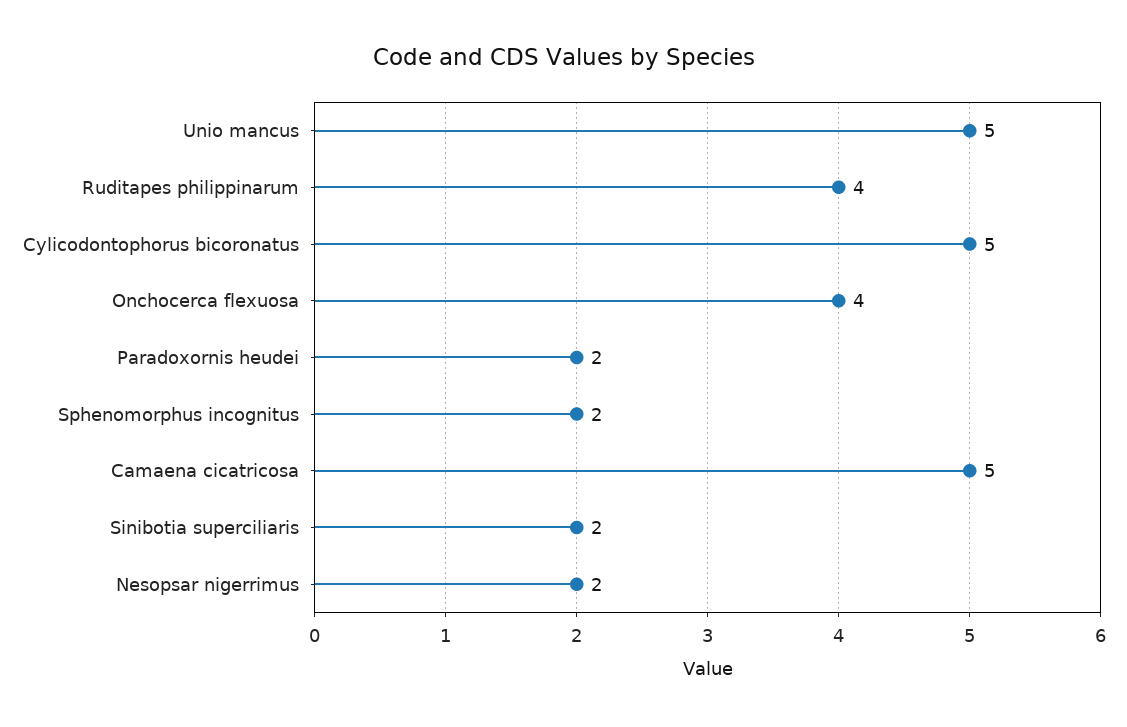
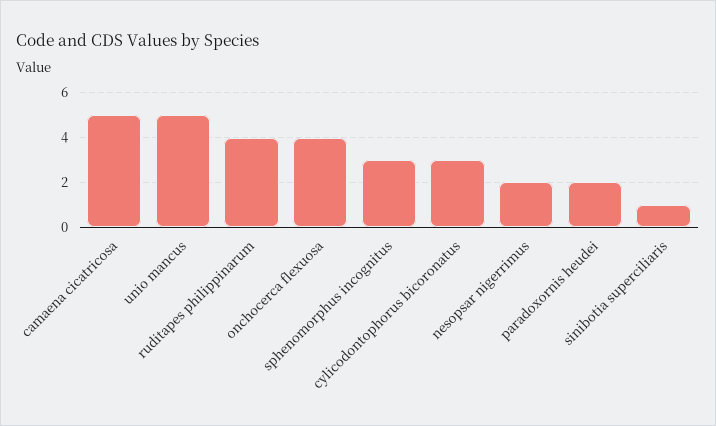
Cylicodontophorus bicoronatus: 5 -> 3
Sphenomorphus incognitus: 2 -> 3
Sinibotia superciliaris: 2 -> 1

